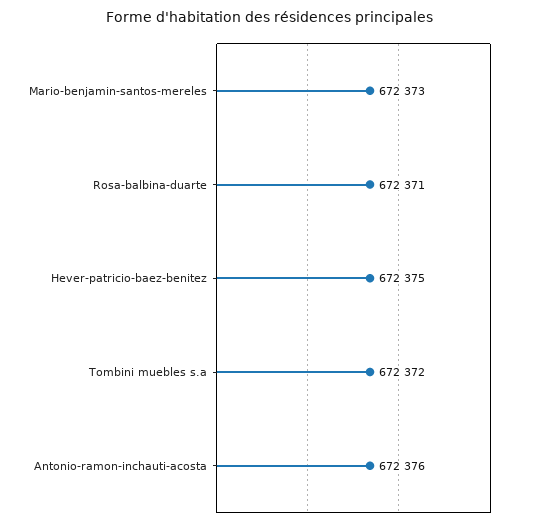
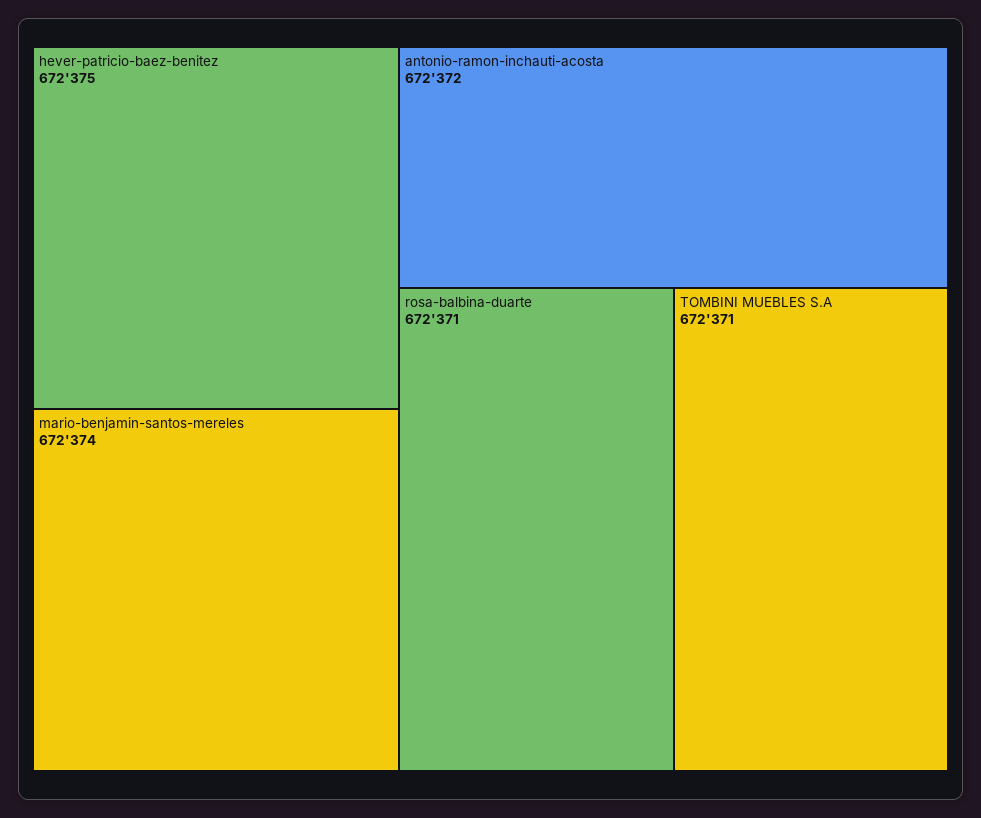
Mario-benjamin-santos-mereles: 672373 -> 672374
Tombini muebles s.a: 672372 -> 672371
Antonio-ramon-inchauti-acosta: 672376 -> 672372

